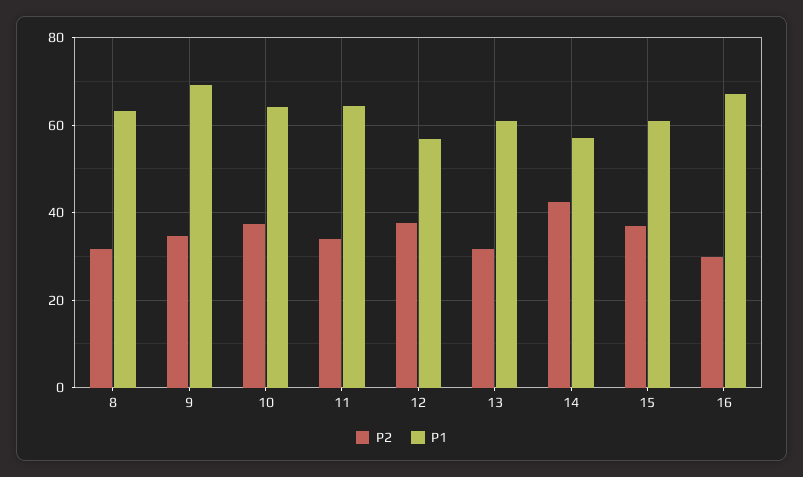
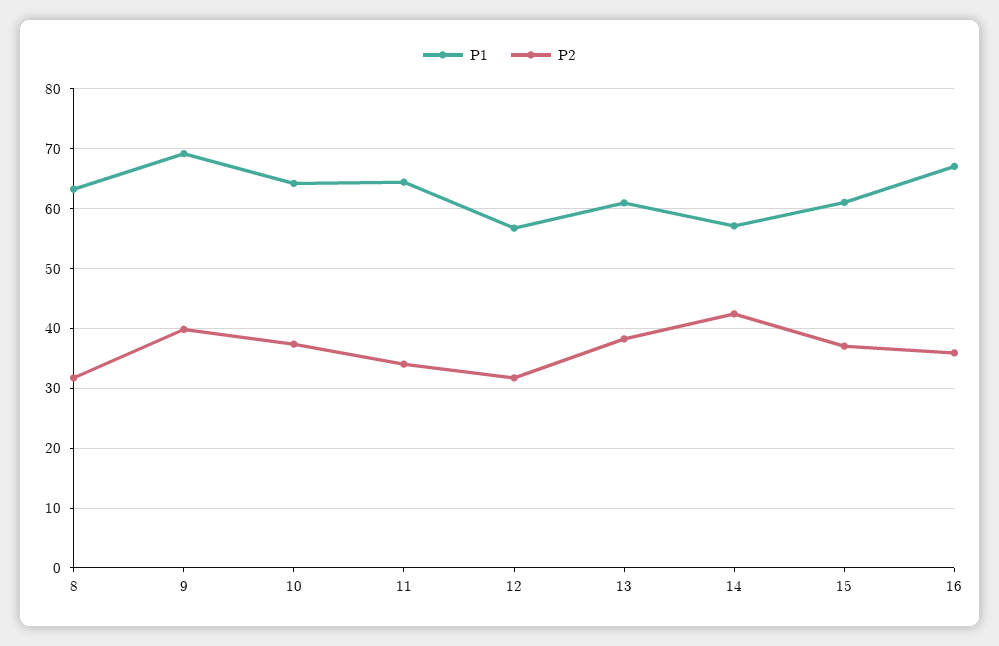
P2, 9: 34 -> 40
P2, 12: 38 -> 32
P2, 13: 32 -> 38
P2, 16: 30 -> 36

